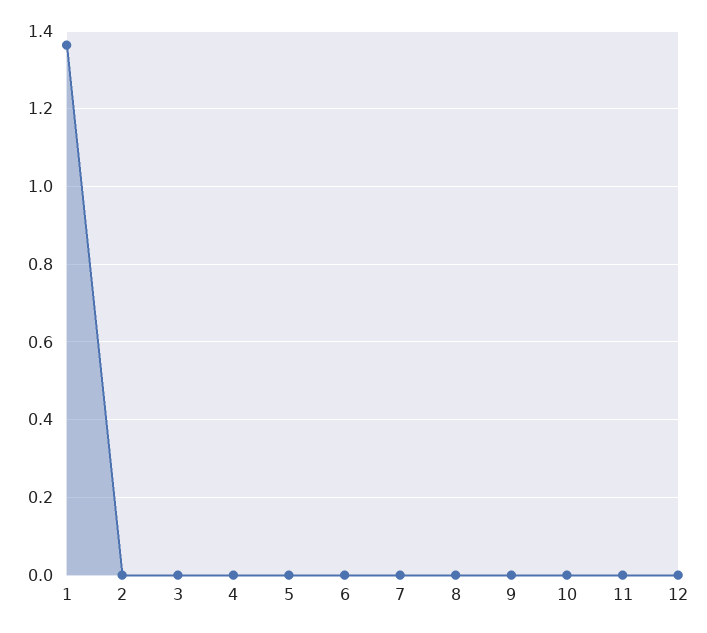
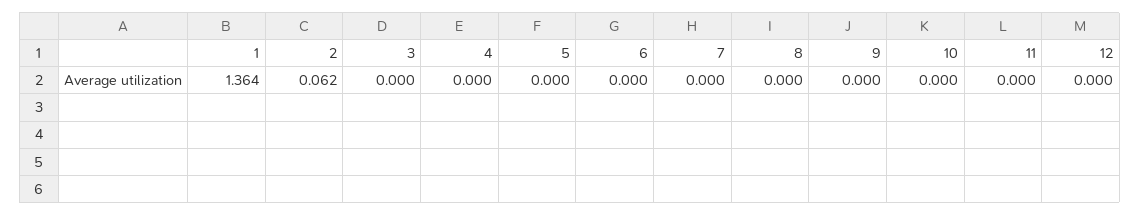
2: 0 -> 0.062

